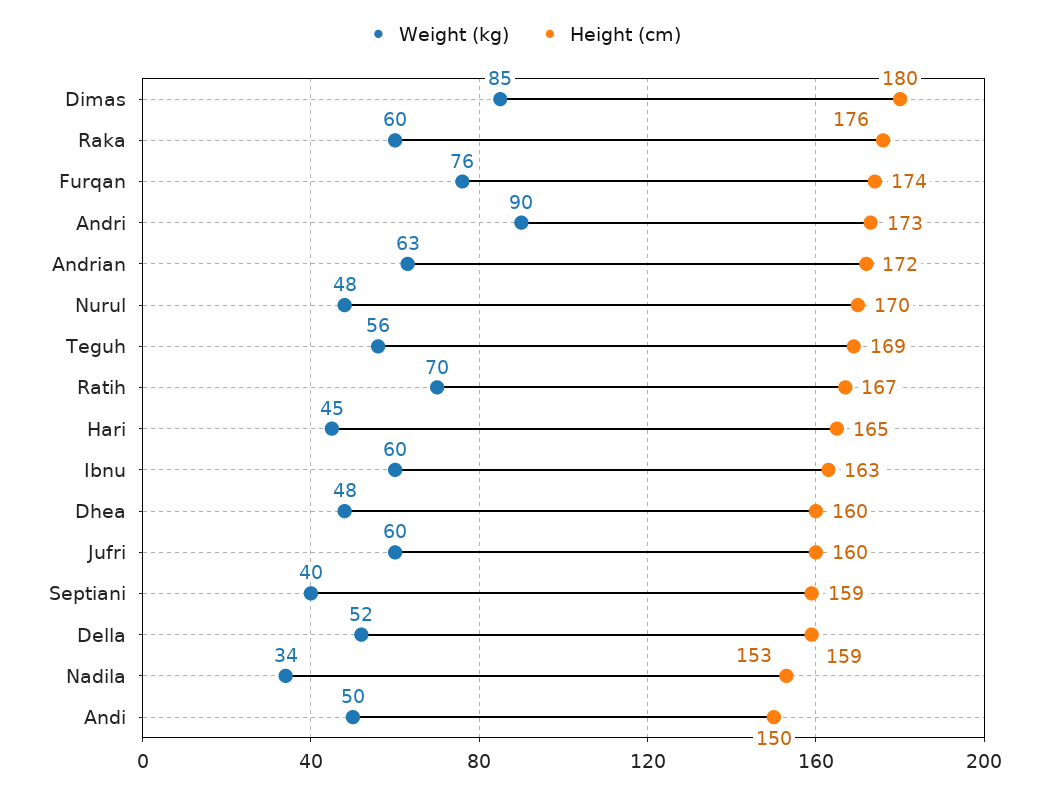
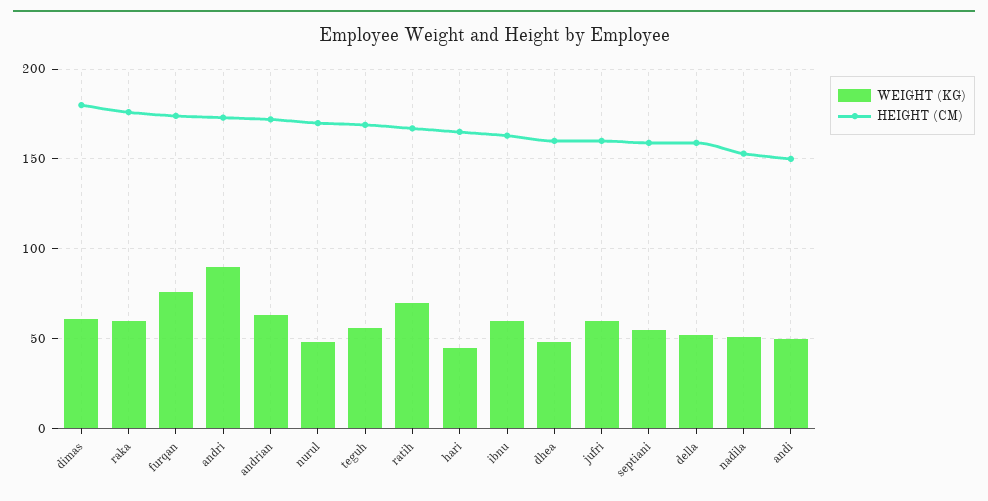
Weight (kg), Dimas: 85 -> 60
Weight (kg), Septiani: 40 -> 55
Weight (kg), Nadila: 34 -> 50

